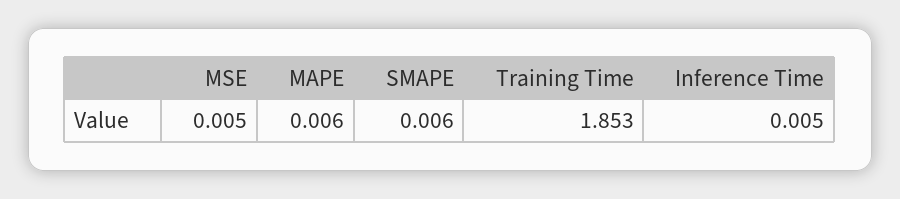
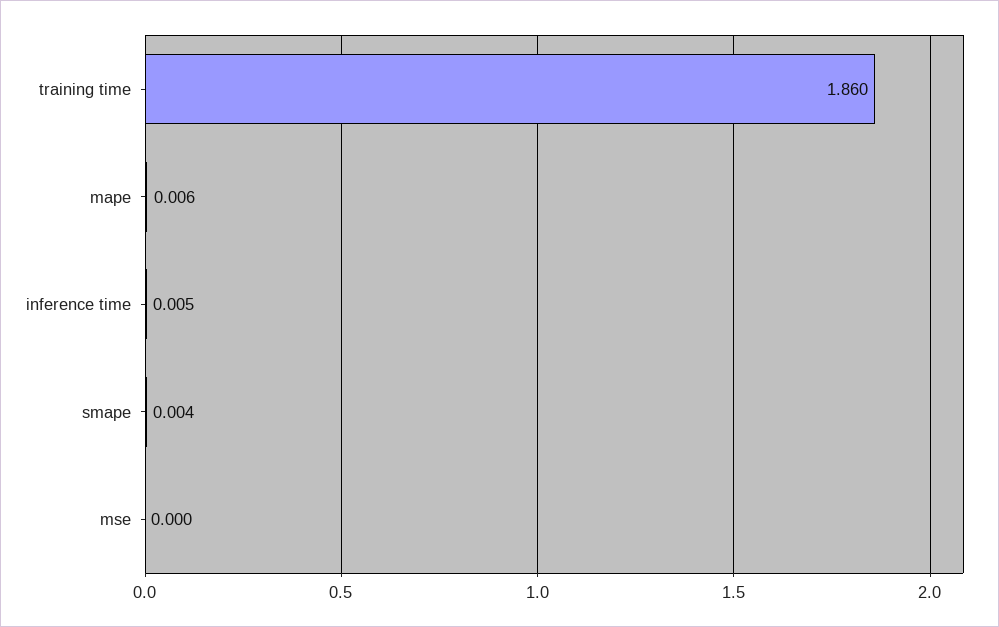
MSE: 0.005 -> 0
SMAPE: 0.006 -> 0.004
Training Time: 1.853 -> 1.86

